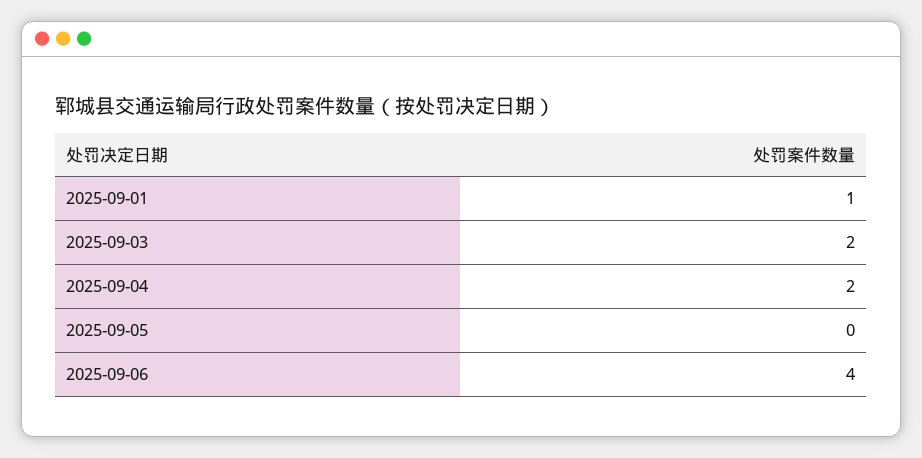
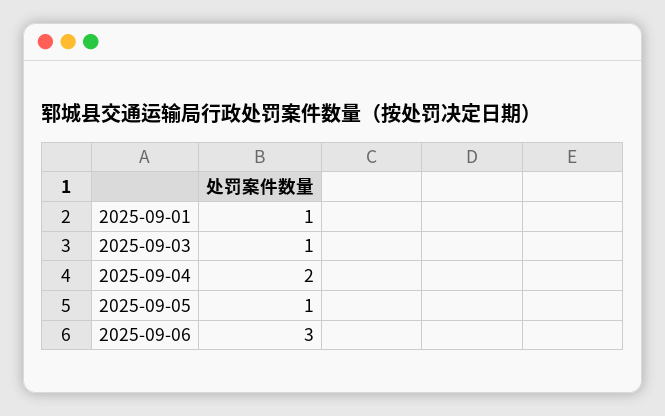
2025-09-03: 2 -> 1
2025-09-05: 0 -> 1
2025-09-06: 4 -> 3

